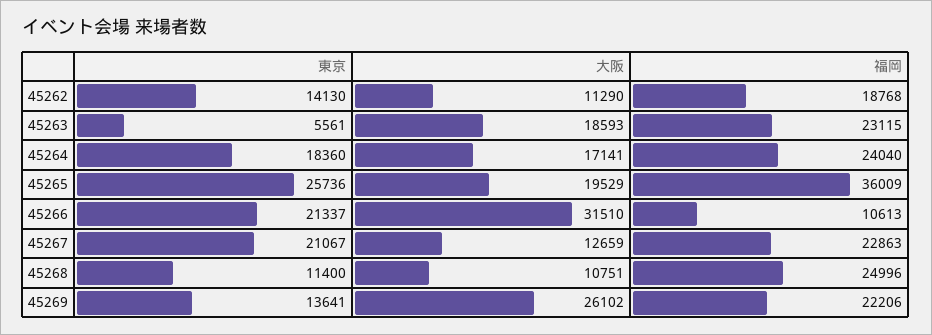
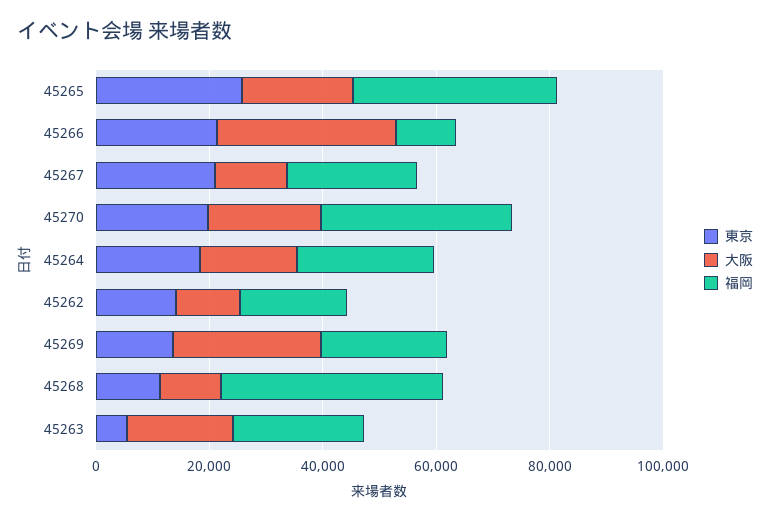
福岡, 45268: 24996 -> 40000
東京, 45270: none -> 20000
大阪, 45270: none -> 20000
福岡, 45270: none -> 35000

